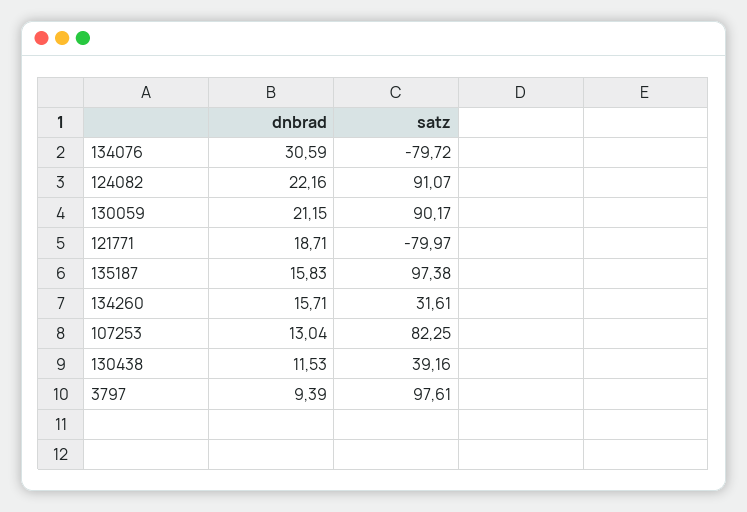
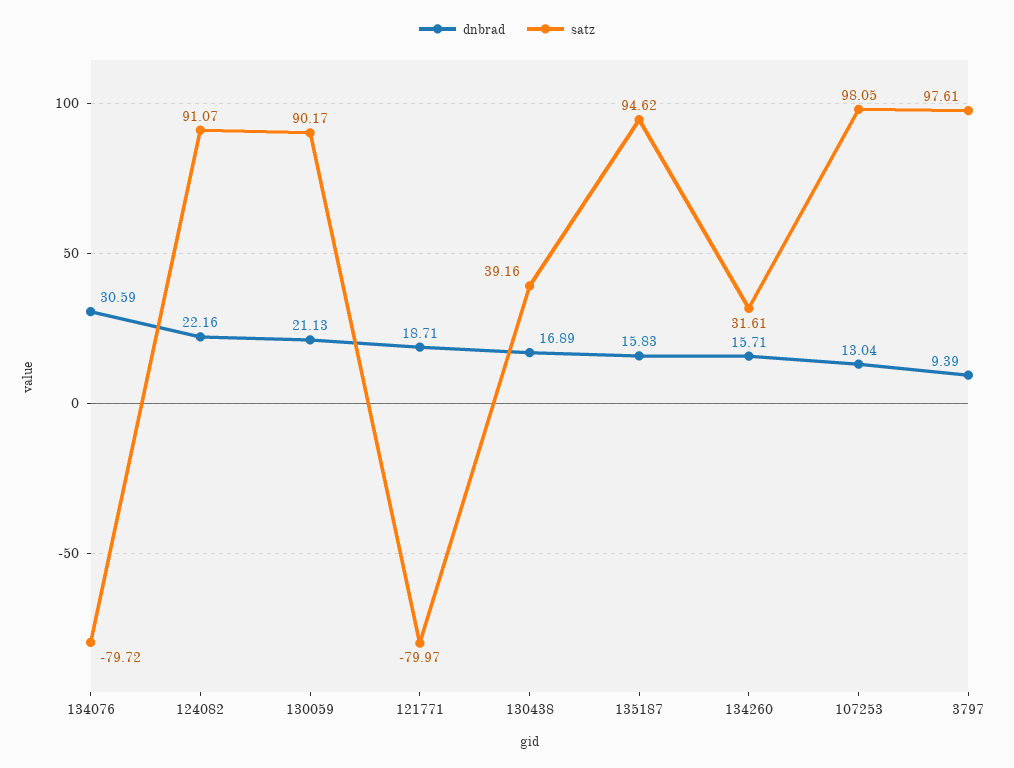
dnbrad, 130059: 21.15 -> 21.13
satz, 135187: 97.38 -> 94.62
satz, 107253: 82.25 -> 98.05
dnbrad, 130438: 11.53 -> 16.89

